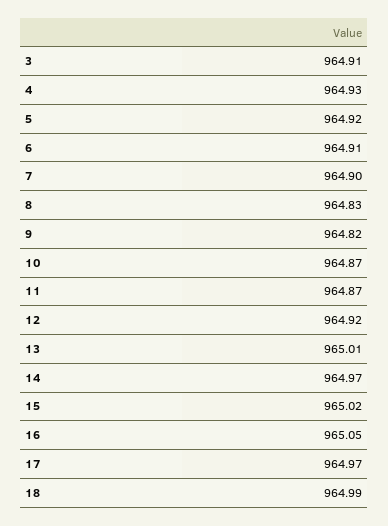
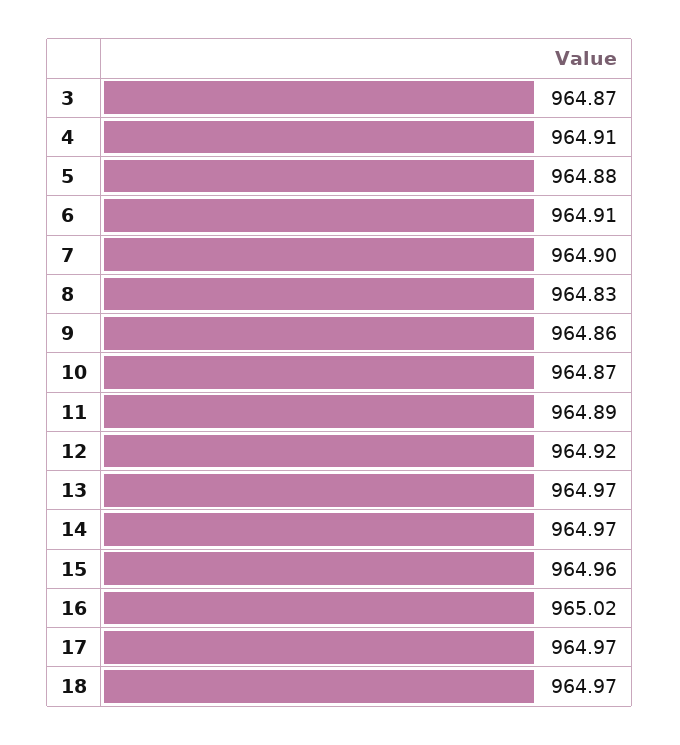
3: 964.91 -> 964.87
4: 964.93 -> 964.91
5: 964.92 -> 964.88
9: 964.82 -> 964.86
11: 964.87 -> 964.89
13: 965.01 -> 964.97
15: 965.02 -> 964.96
16: 965.05 -> 965.02
18: 964.99 -> 964.97

